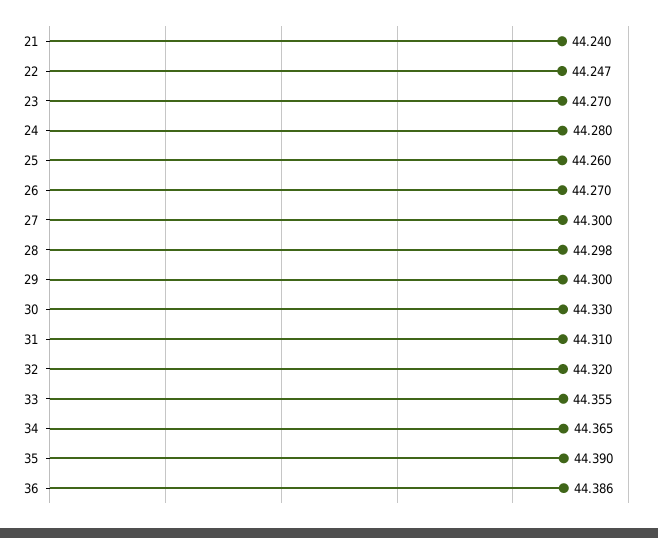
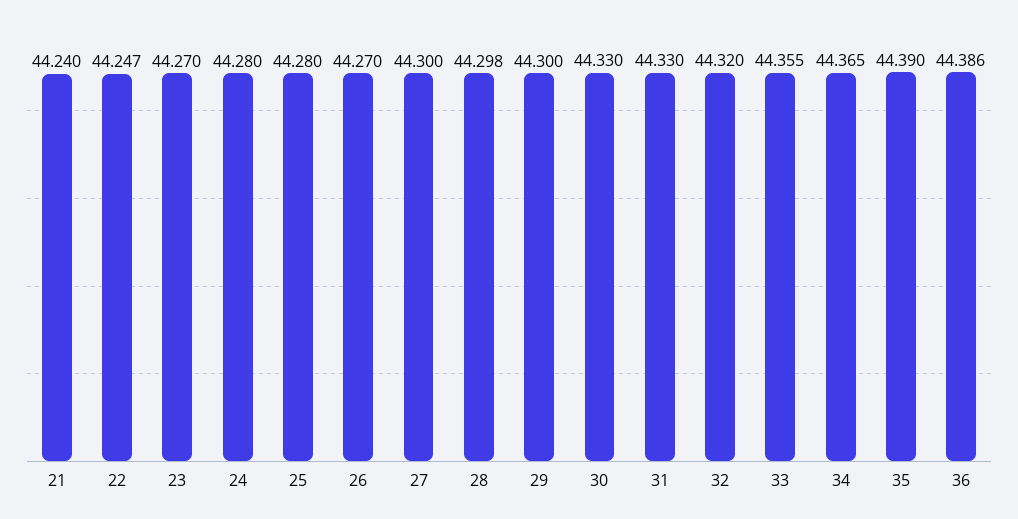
25: 44.26 -> 44.28
31: 44.31 -> 44.33

